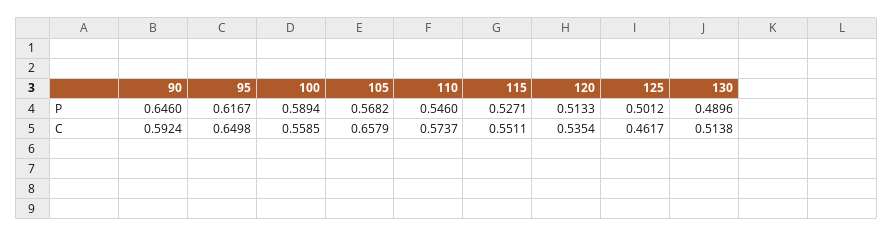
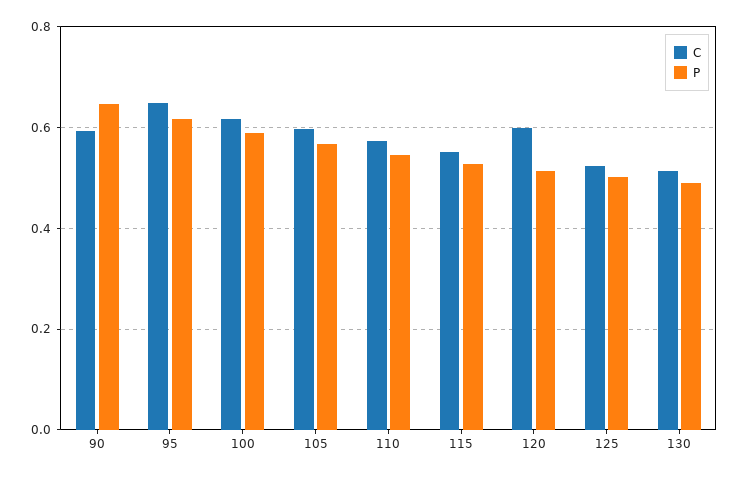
C, 100: 0.5585 -> 0.62
C, 105: 0.6579 -> 0.6
C, 120: 0.5354 -> 0.6
C, 125: 0.4617 -> 0.52

